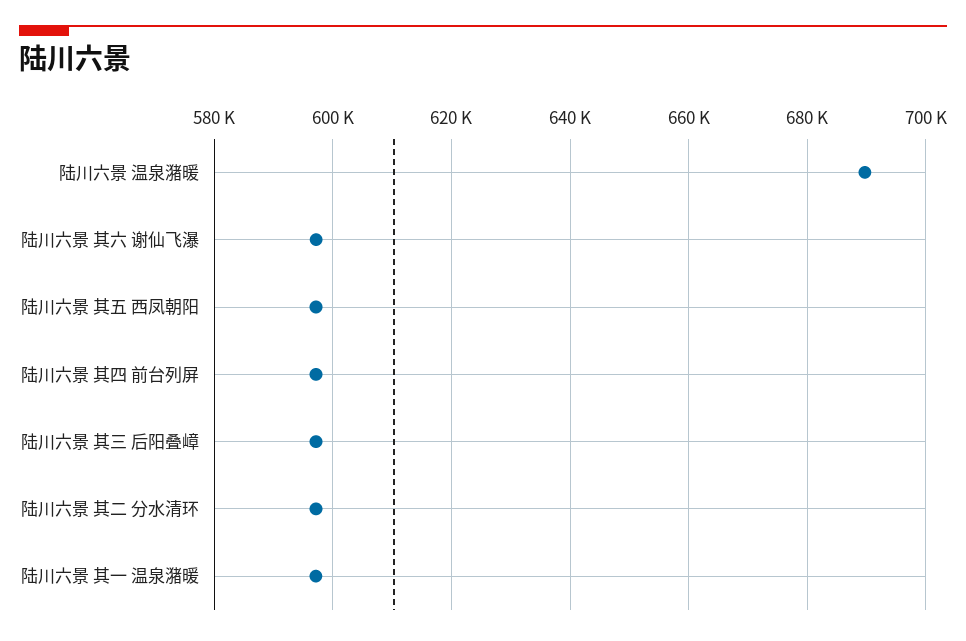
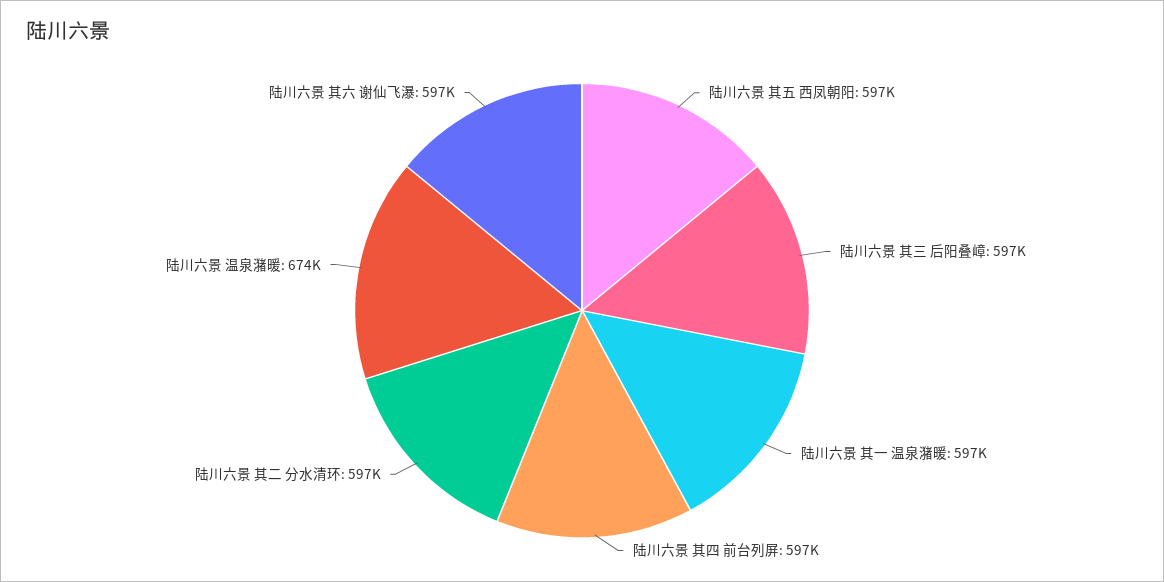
陆川六景 温泉潴暖: 690000 -> 674000

